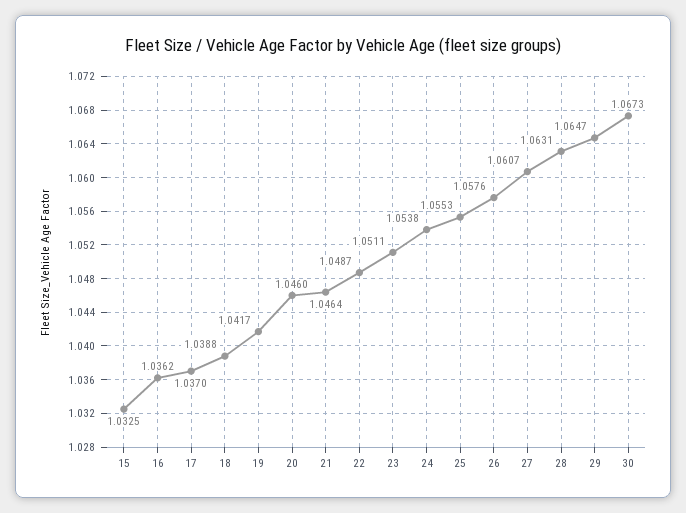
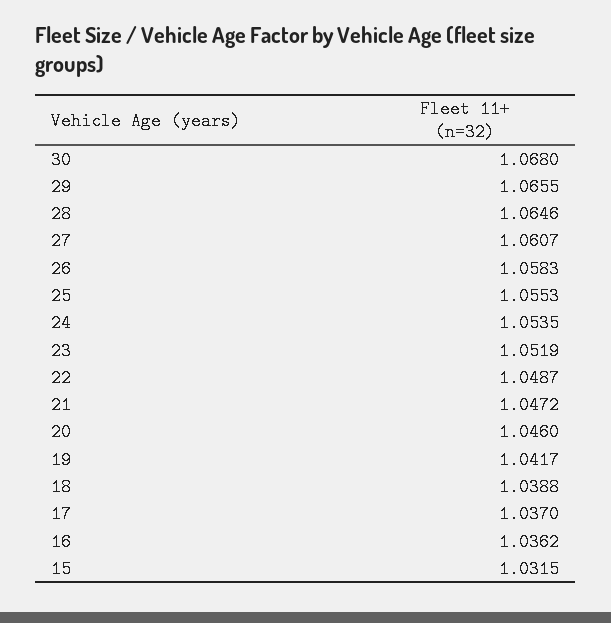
15: 1.0325 -> 1.0315
21: 1.0464 -> 1.0472
23: 1.0511 -> 1.0519
24: 1.0538 -> 1.0535
26: 1.0576 -> 1.0583
28: 1.0631 -> 1.0646
29: 1.0647 -> 1.0655
30: 1.0673 -> 1.068

